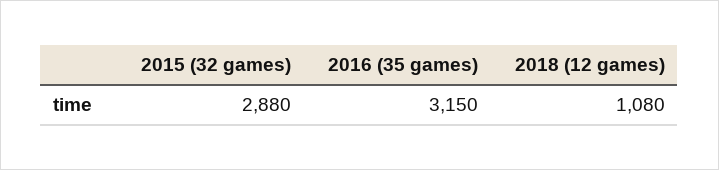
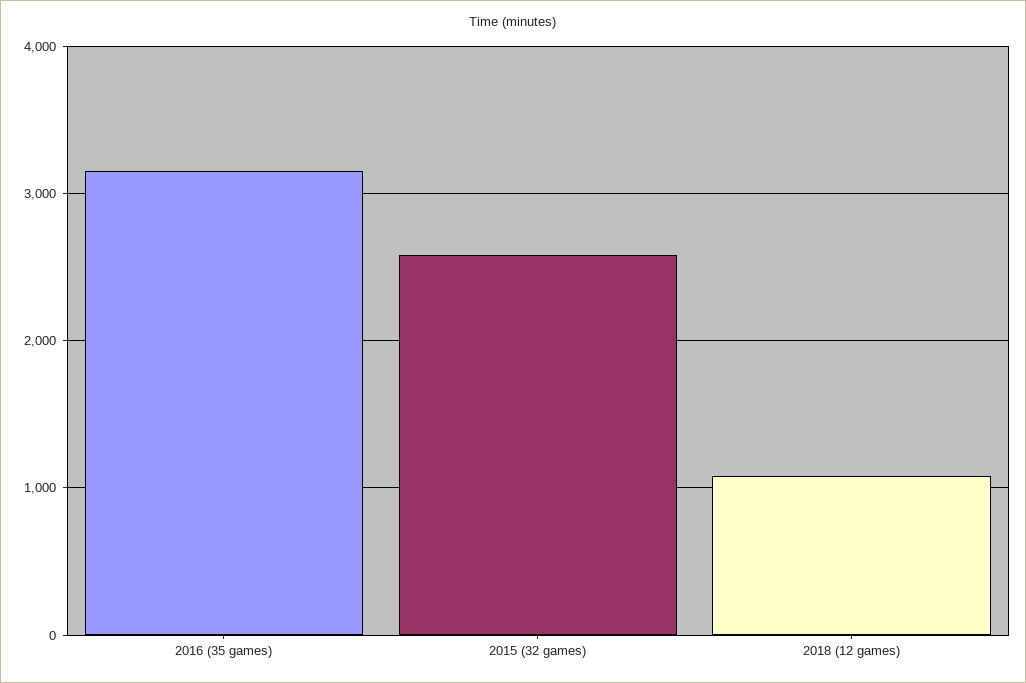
2015 (32 games): 2880 -> 2600

